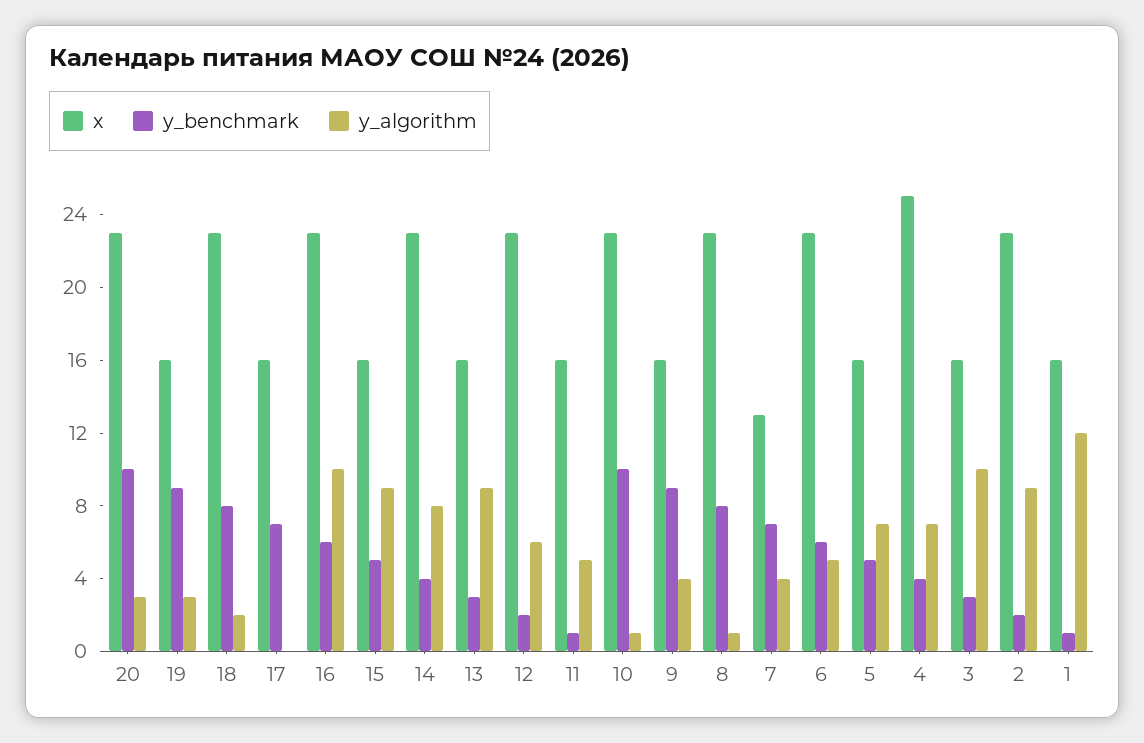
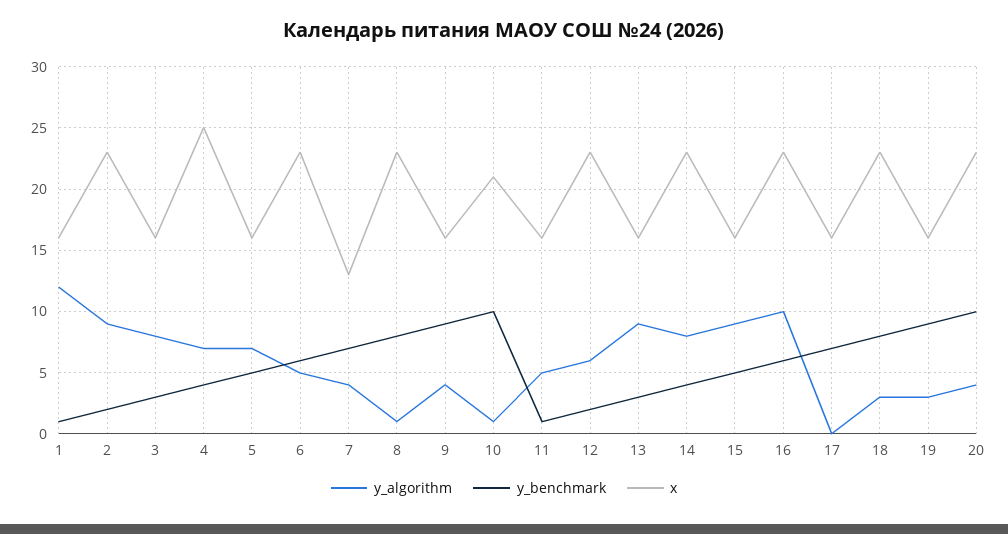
y_algorithm, 20: 3 -> 4
y_algorithm, 18: 2 -> 3
x, 10: 23 -> 21
y_algorithm, 3: 10 -> 8

